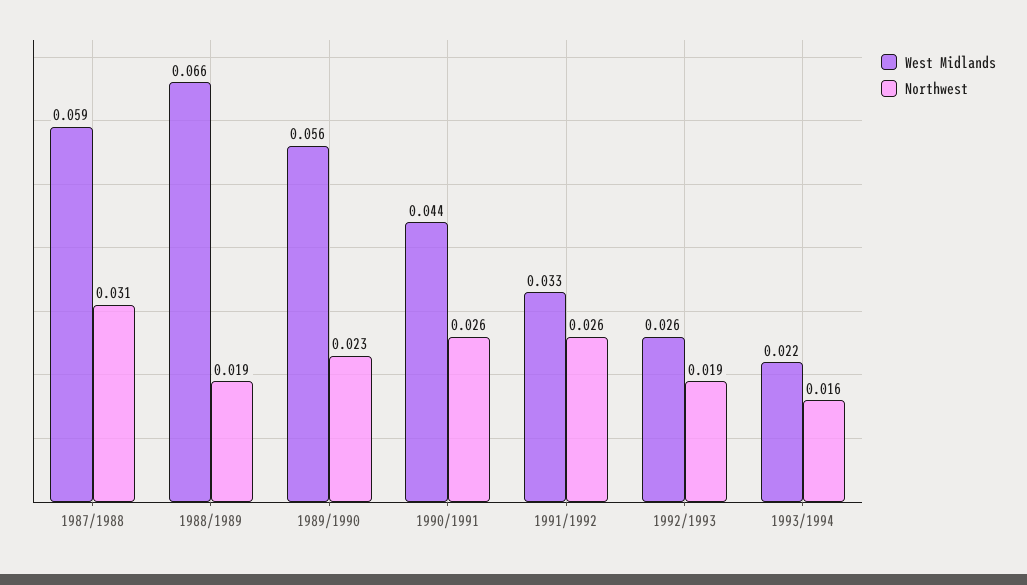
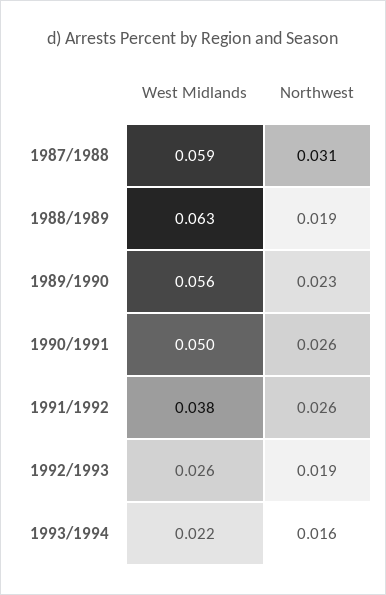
West Midlands, 1988/1989: 0.066 -> 0.063
West Midlands, 1990/1991: 0.044 -> 0.05
West Midlands, 1991/1992: 0.033 -> 0.038

